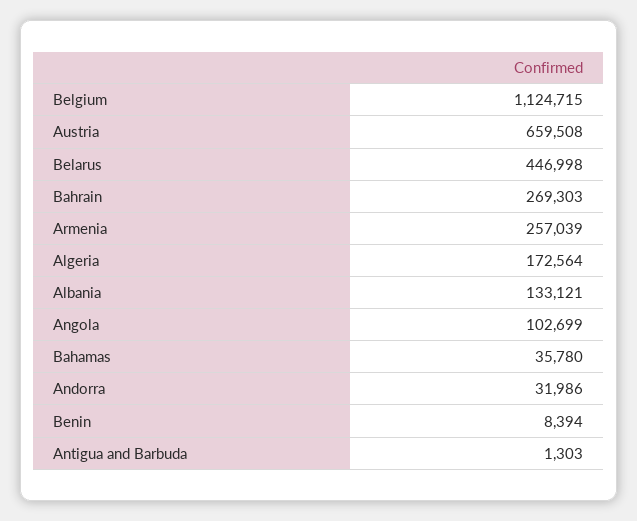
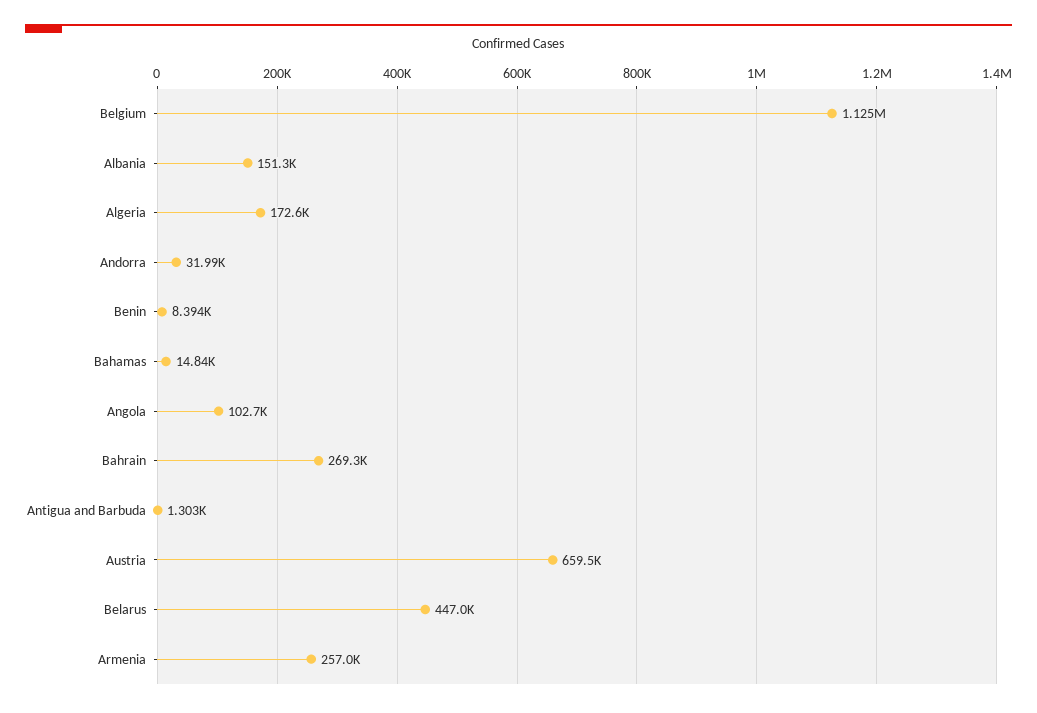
Albania: 133121 -> 151300
Bahamas: 35780 -> 14840

